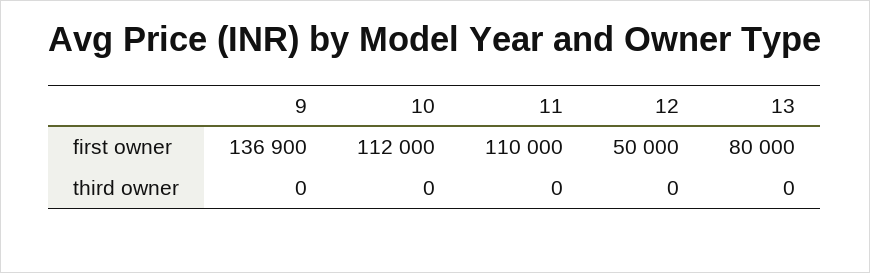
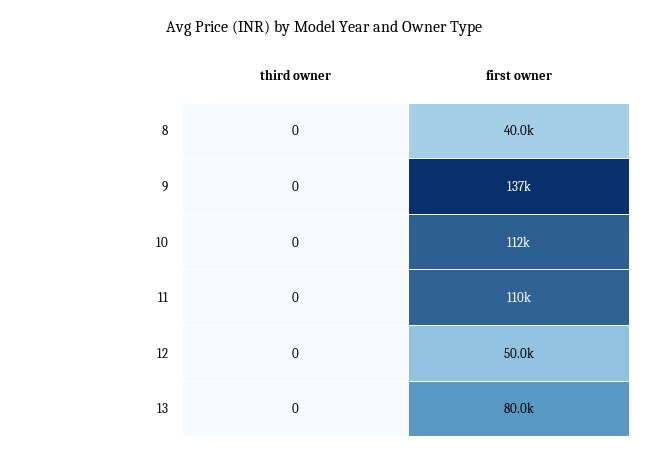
8, third owner: none -> 0
8, first owner: none -> 40000

